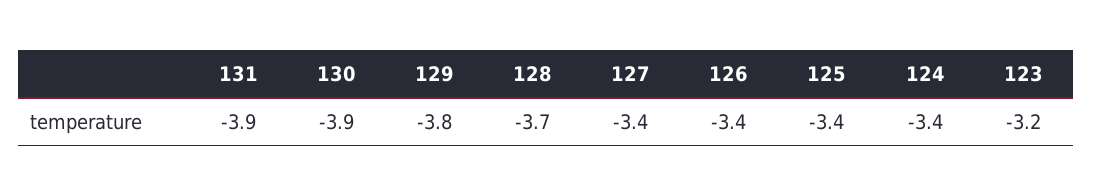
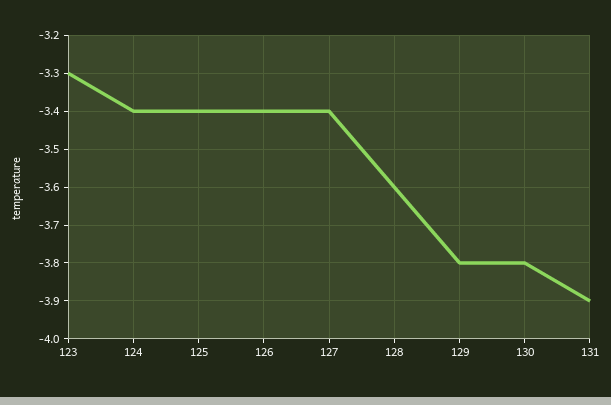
130: -3.9 -> -3.8
128: -3.7 -> -3.6
123: -3.2 -> -3.3

